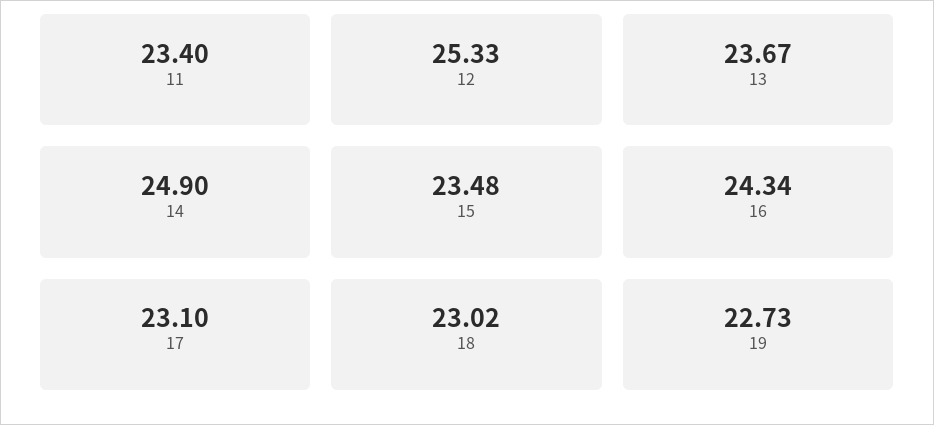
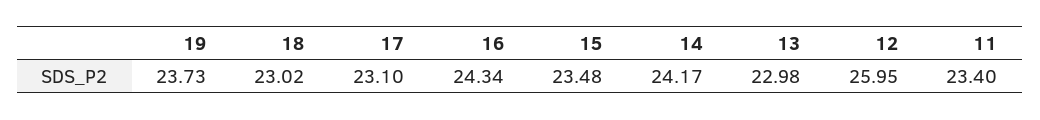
12: 25.33 -> 25.95
13: 23.67 -> 22.98
14: 24.9 -> 24.17
19: 22.73 -> 23.73

